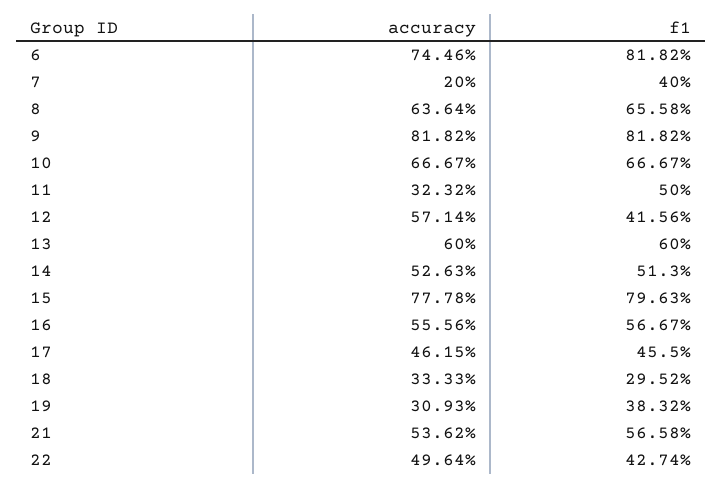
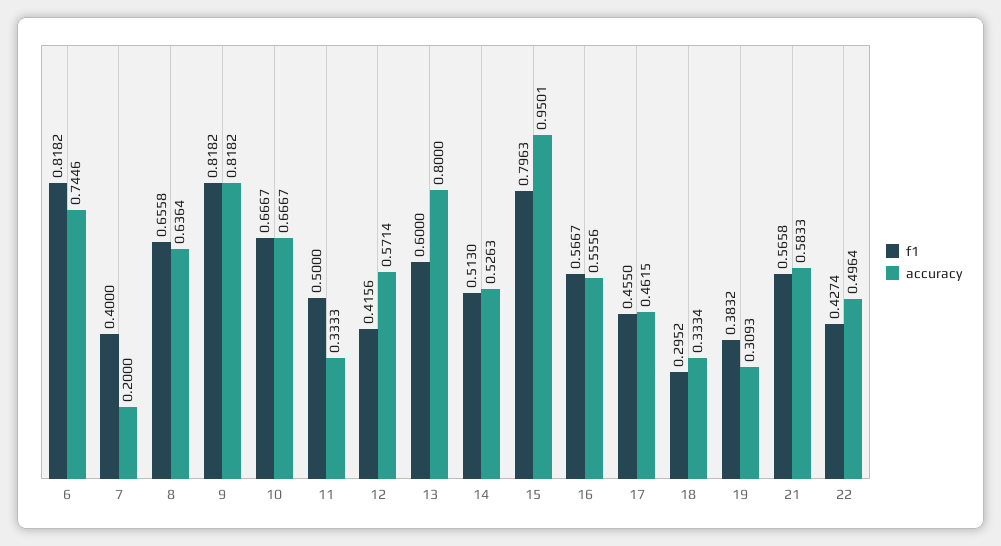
accuracy, 11: 0.3232 -> 0.3333
accuracy, 13: 0.6 -> 0.8
accuracy, 15: 0.7778 -> 0.9501
accuracy, 18: 0.3333 -> 0.3334
accuracy, 21: 0.5362 -> 0.5833

